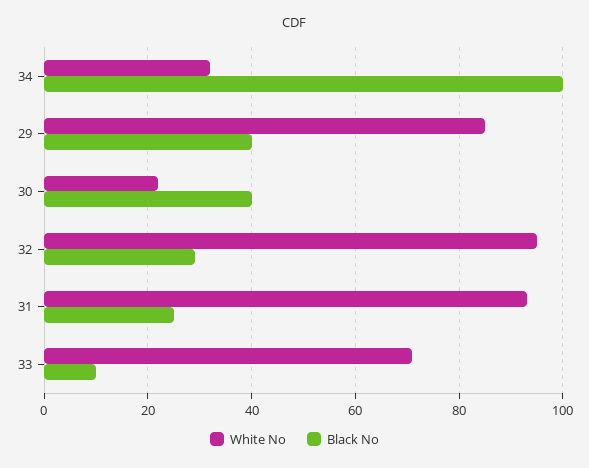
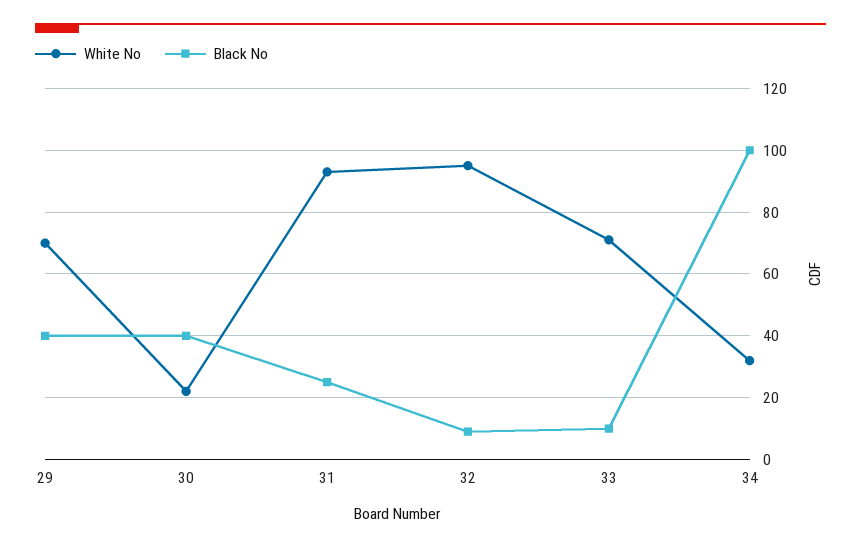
White No, 29: 85 -> 70
Black No, 32: 30 -> 10

